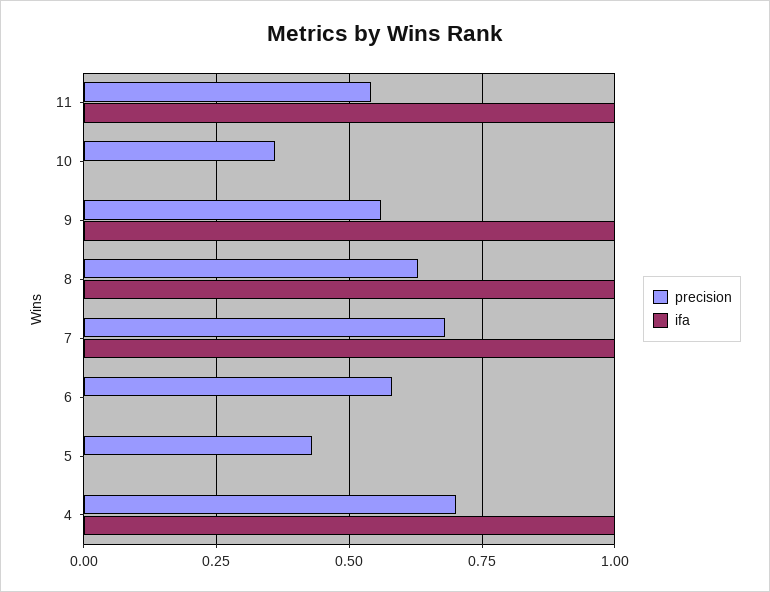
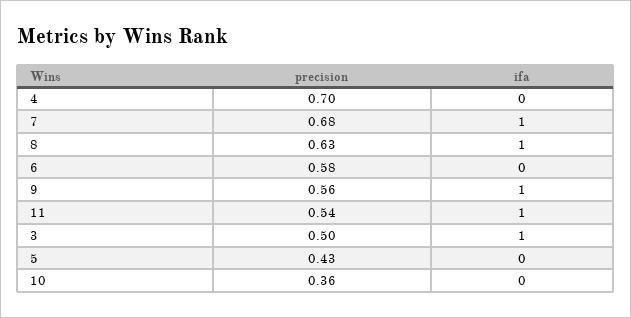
ifa, 4: 1 -> 0
precision, 3: none -> 0.5
ifa, 3: none -> 1

